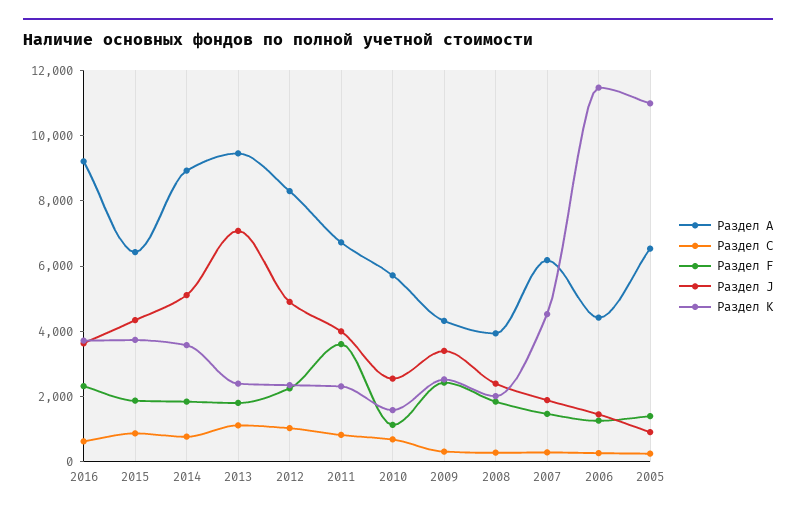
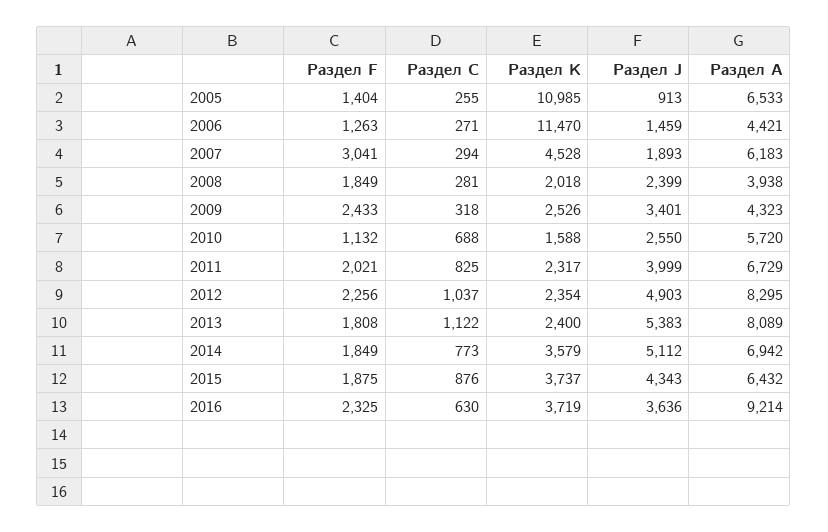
Раздел А, 2014: 9000 -> 6942
Раздел А, 2013: 9500 -> 8089
Раздел J, 2013: 7000 -> 5383
Раздел F, 2011: 3500 -> 2021
Раздел F, 2007: 1500 -> 3041

